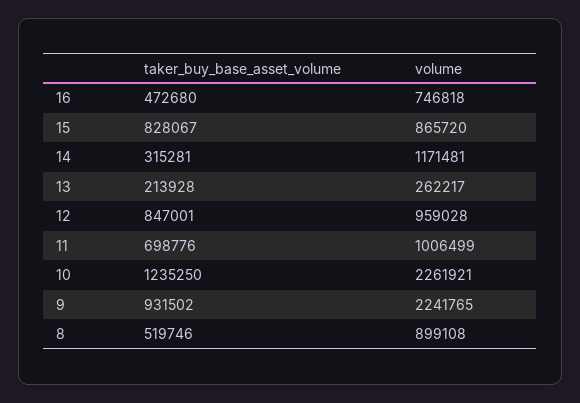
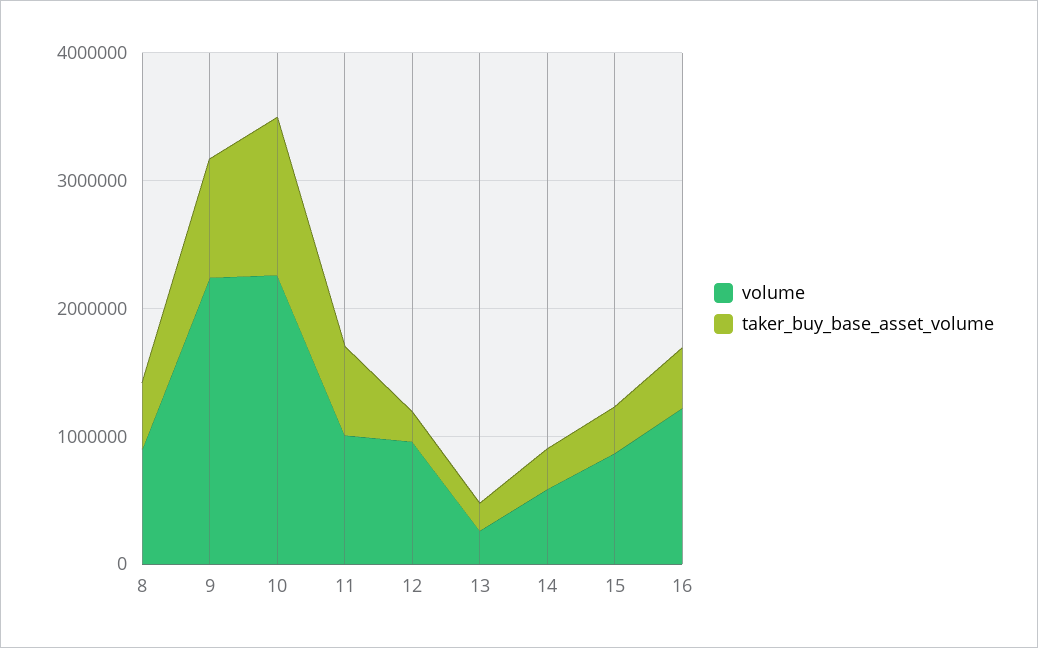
volume, 16: 746818 -> 1200000
taker_buy_base_asset_volume, 15: 828067 -> 400000
volume, 14: 1171481 -> 600000
taker_buy_base_asset_volume, 12: 847001 -> 200000

